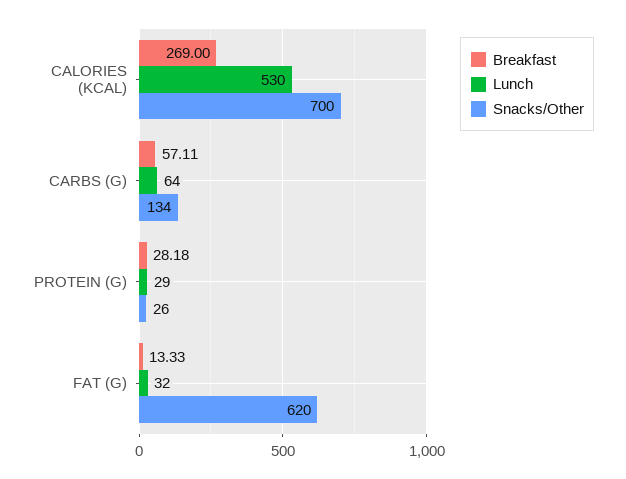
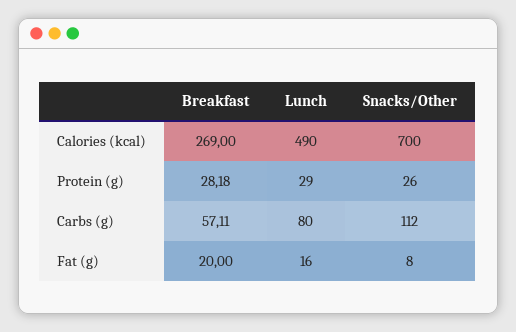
Lunch, CALORIES (KCAL): 530 -> 490
Lunch, CARBS (G): 64 -> 80
Snacks/Other, CARBS (G): 134 -> 112
Breakfast, FAT (G): 13.33 -> 20
Lunch, FAT (G): 32 -> 16
Snacks/Other, FAT (G): 620 -> 8

